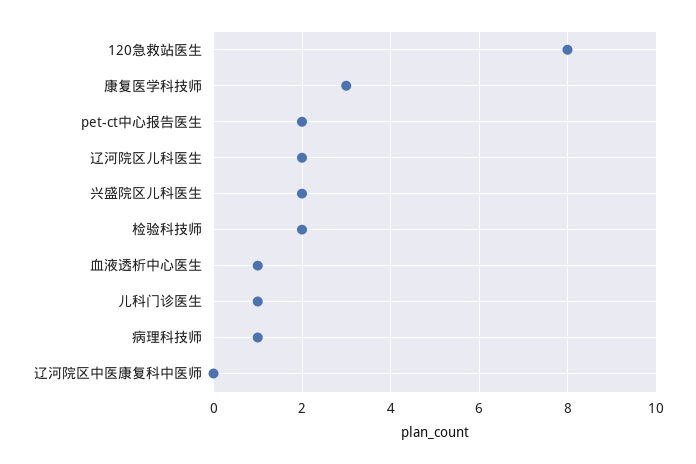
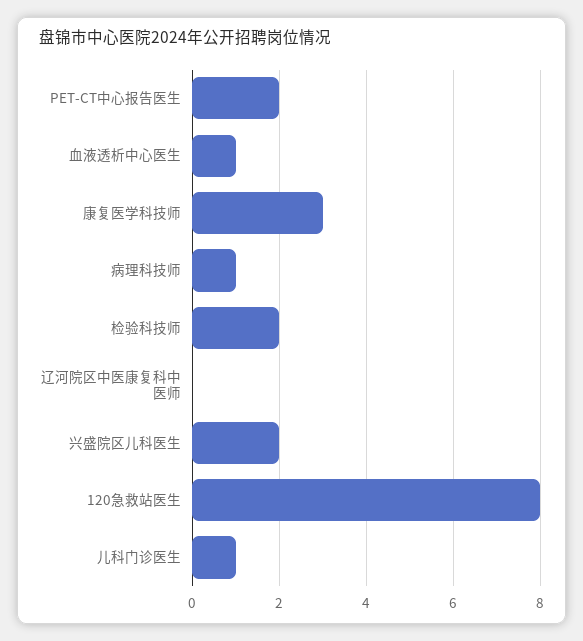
辽河院区儿科医生: 2 -> none

